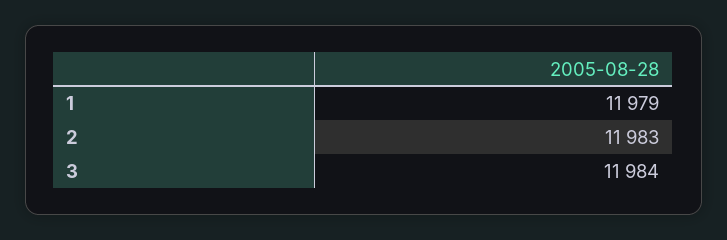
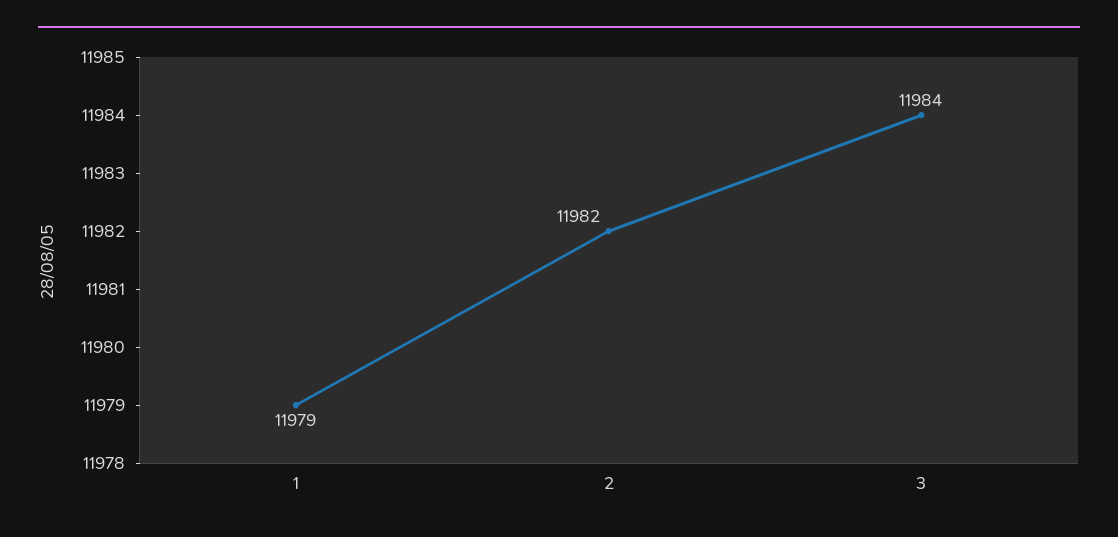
2: 11983 -> 11982

